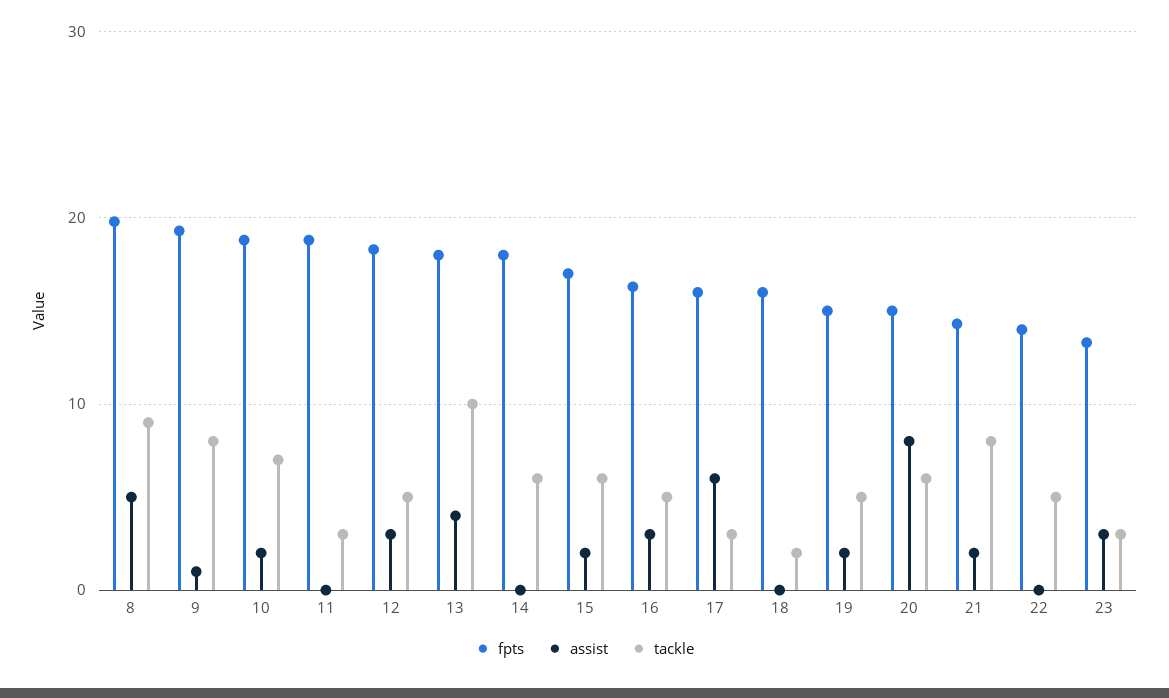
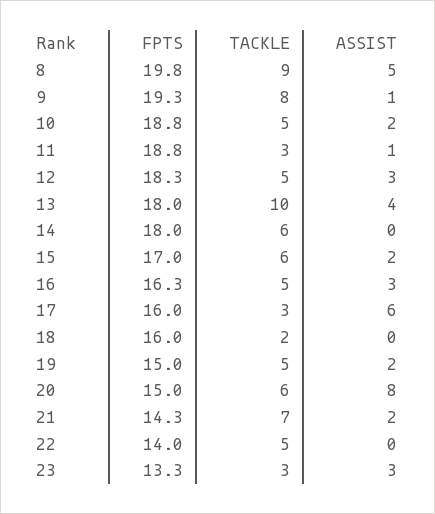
tackle, 10: 7 -> 5
assist, 11: 0 -> 1
tackle, 21: 8 -> 7

